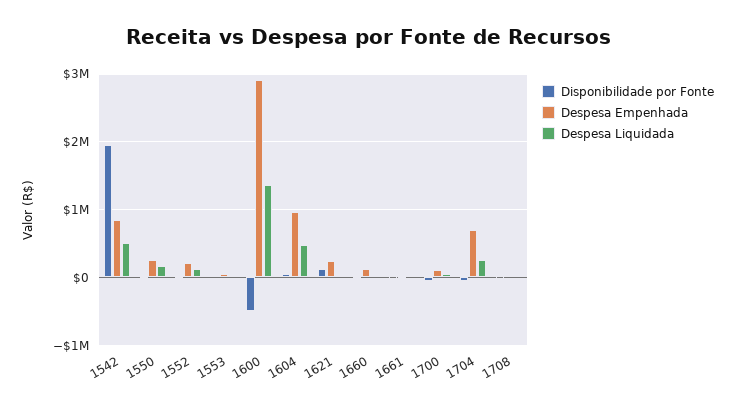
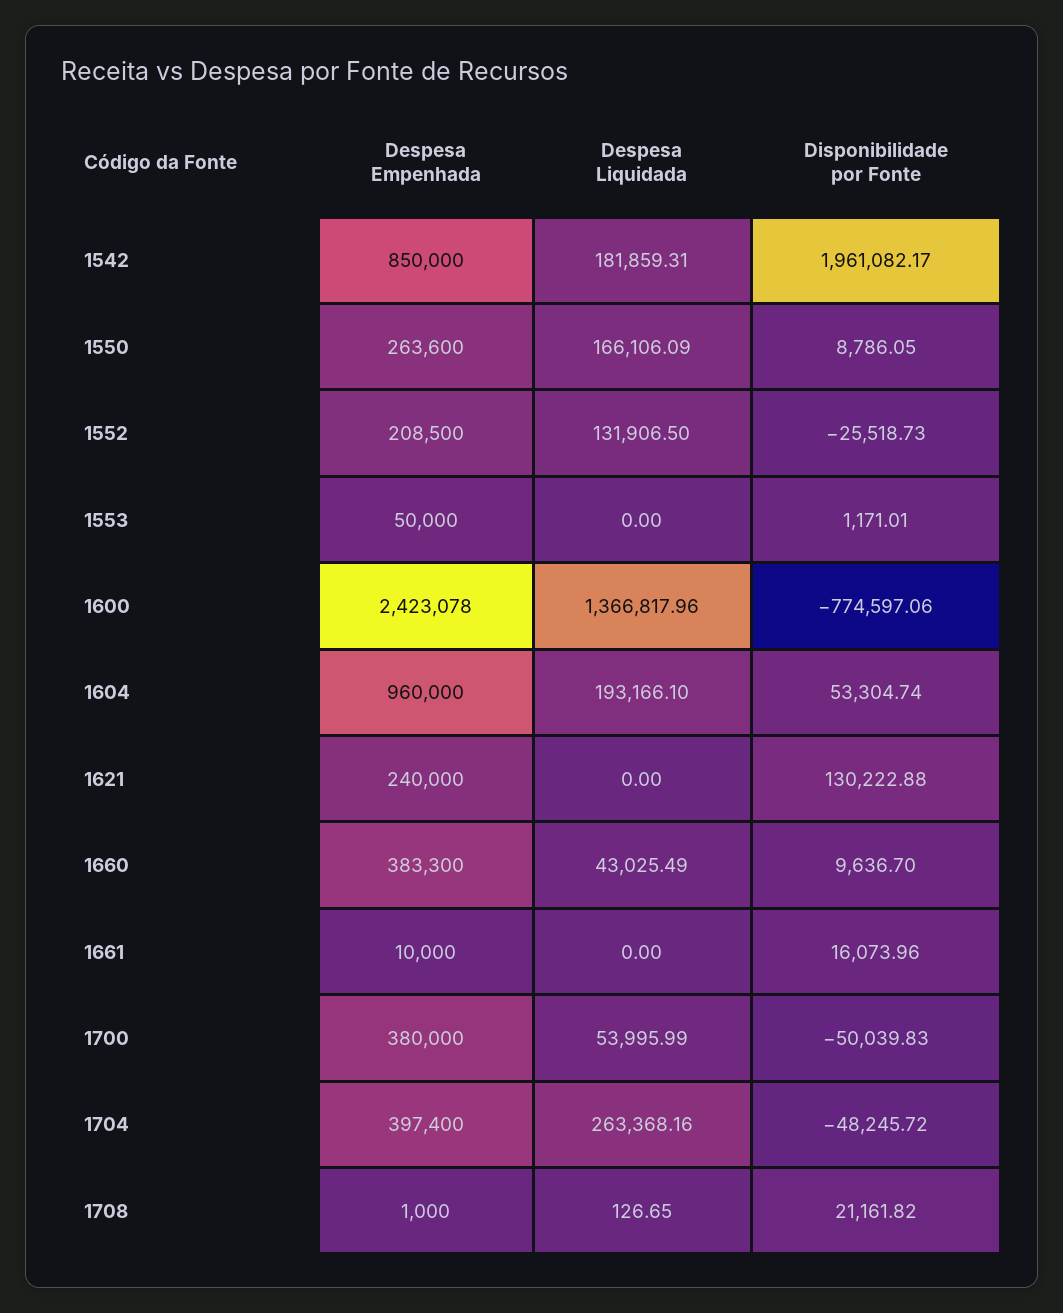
Despesa Liquidada, 1542: 500000 -> 181859.31
Disponibilidade por Fonte, 1600: -500000 -> -774597.06
Despesa Empenhada, 1600: 2900000 -> 2423078
Despesa Liquidada, 1604: 500000 -> 193166.1
Despesa Empenhada, 1660: 100000 -> 383300
Despesa Empenhada, 1700: 100000 -> 380000
Despesa Empenhada, 1704: 700000 -> 397400

